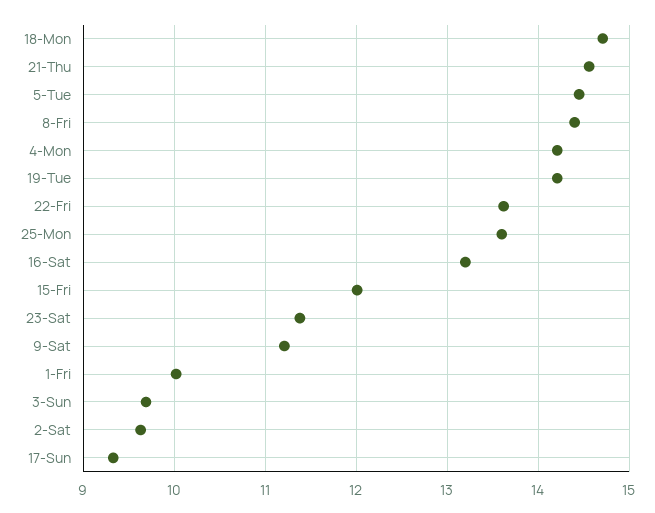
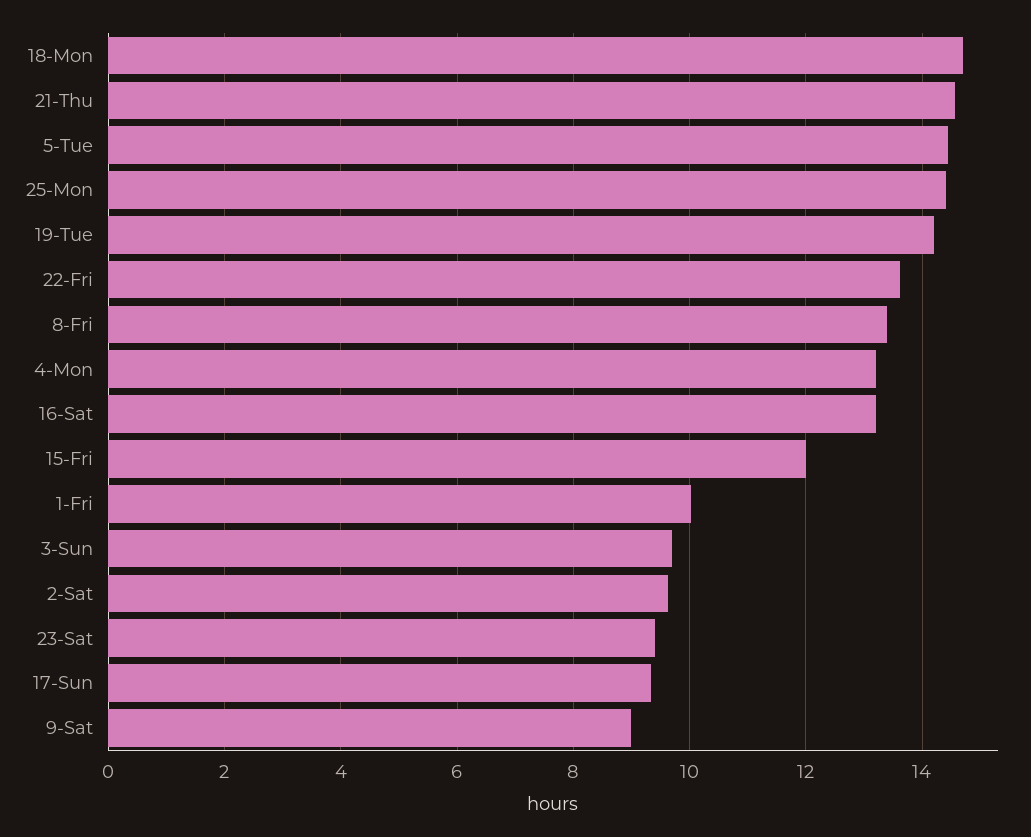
8-Fri: 14.4 -> 13.4
4-Mon: 14.2 -> 13.2
25-Mon: 13.6 -> 14.4
23-Sat: 11.4 -> 9.4
9-Sat: 11.2 -> 9

